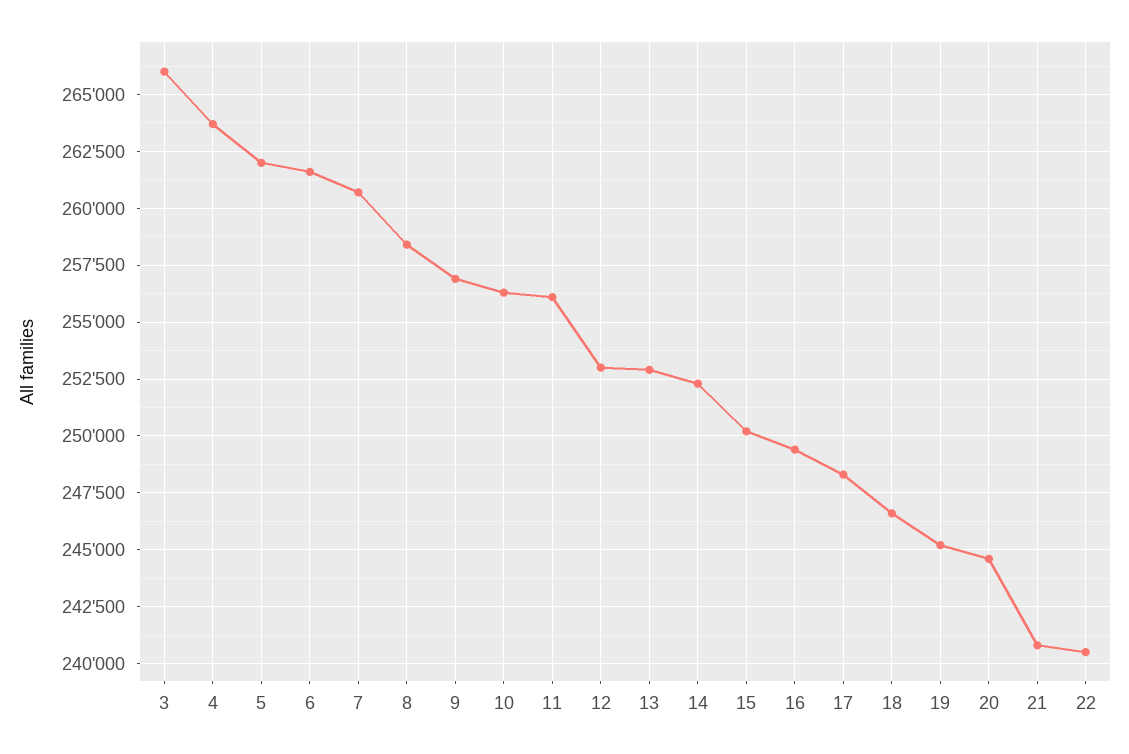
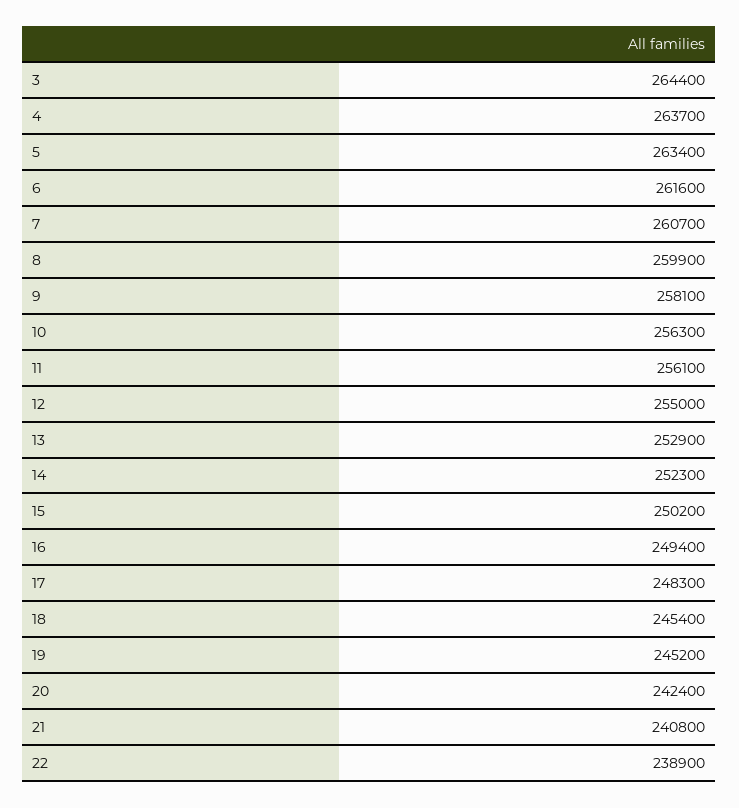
3: 266000 -> 264400
5: 262000 -> 263400
8: 258500 -> 259900
9: 257000 -> 258100
12: 253000 -> 255000
18: 246500 -> 245400
20: 244500 -> 242400
22: 240500 -> 238900

